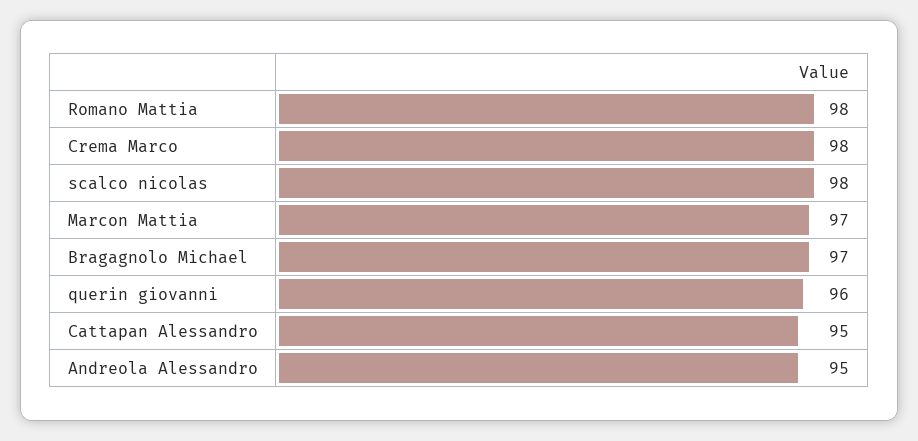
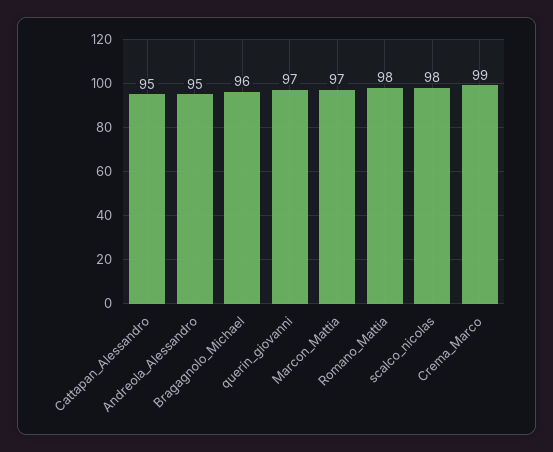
Crema Marco: 98 -> 99
Bragagnolo Michael: 97 -> 96
querin giovanni: 96 -> 97

